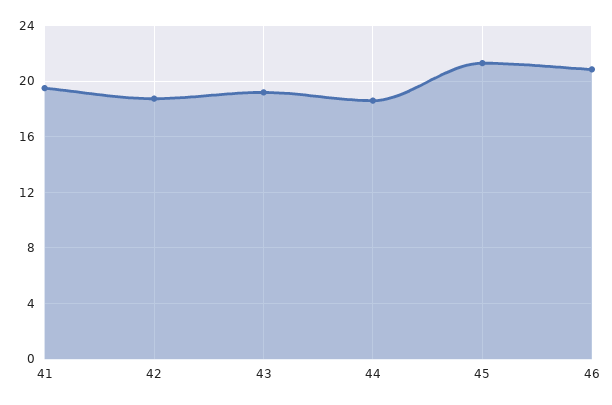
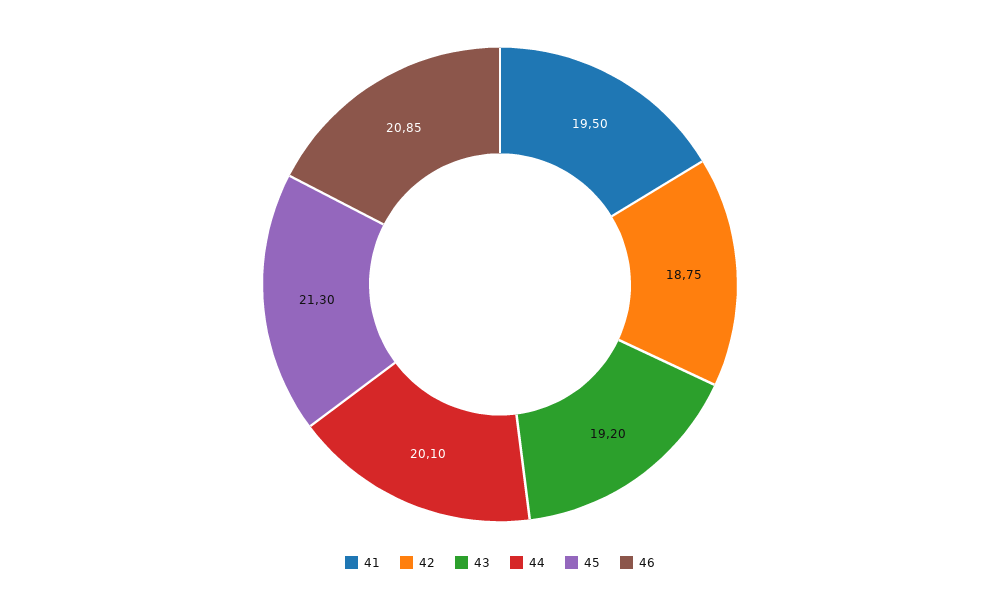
44: 18.5 -> 20.1

